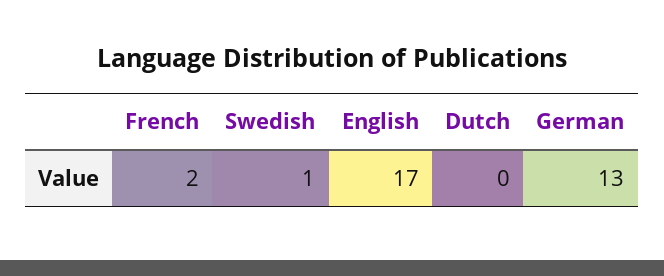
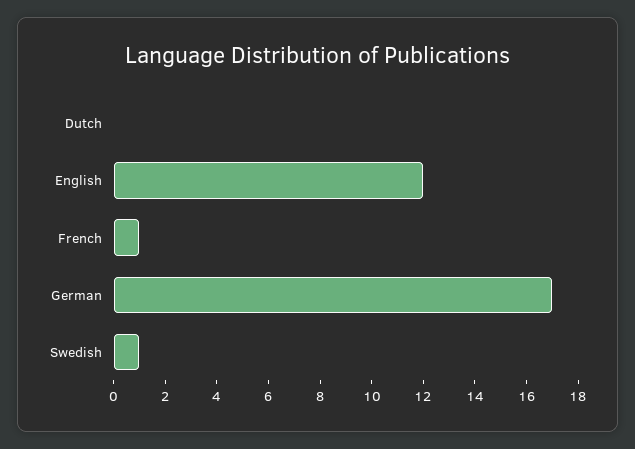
French: 2 -> 1
English: 17 -> 12
German: 13 -> 17

